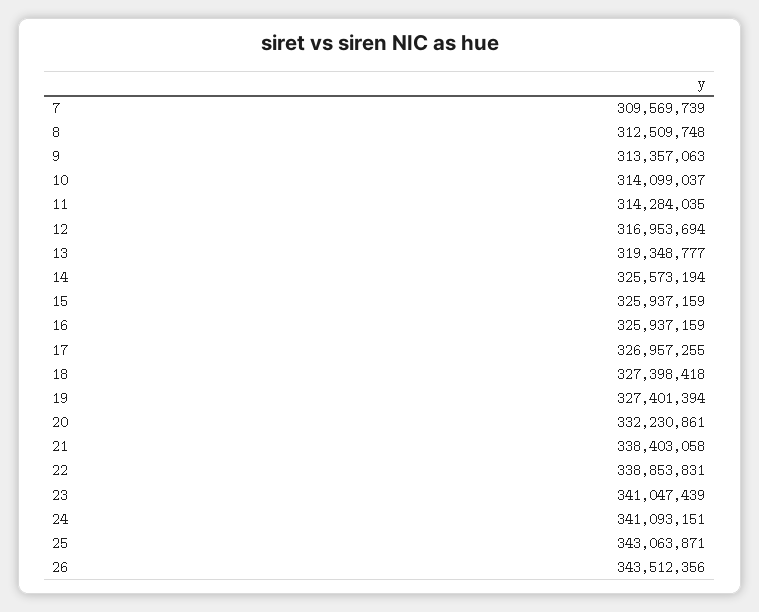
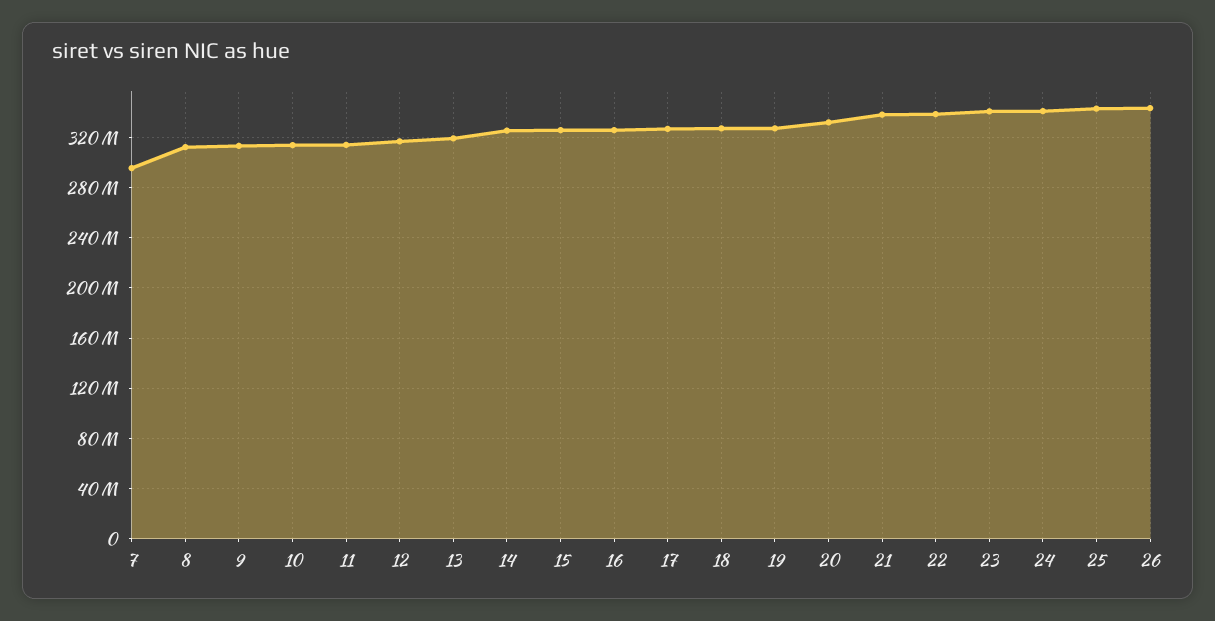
7: 309569739 -> 295000000

